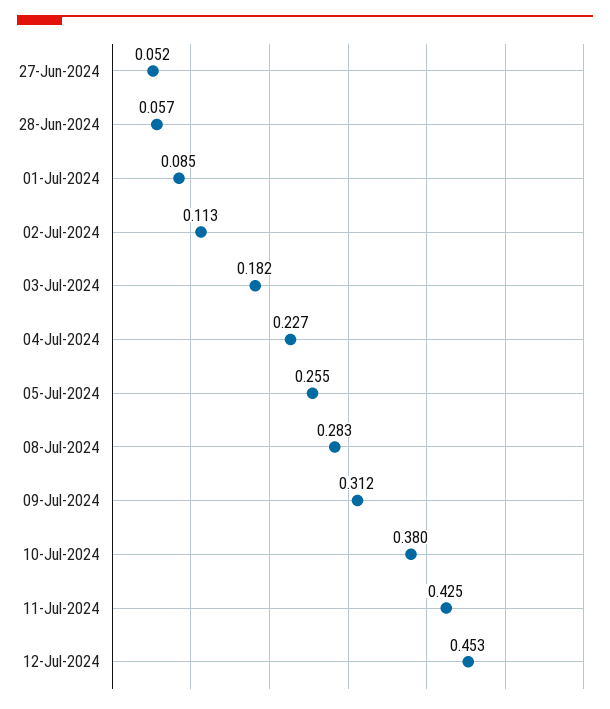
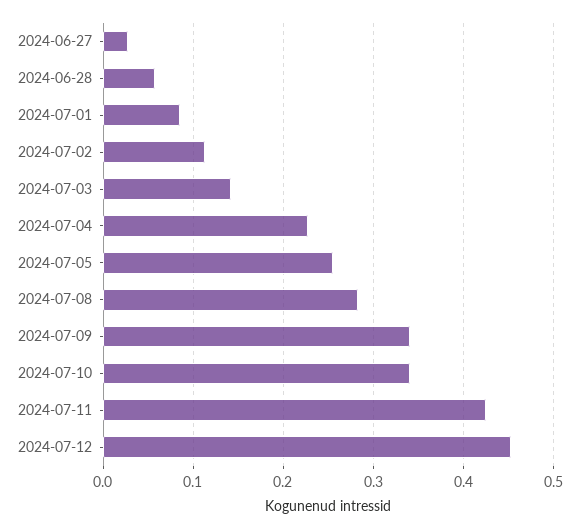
27-Jun-2024: 0.052 -> 0.03
03-Jul-2024: 0.182 -> 0.14
09-Jul-2024: 0.312 -> 0.34
10-Jul-2024: 0.38 -> 0.34

